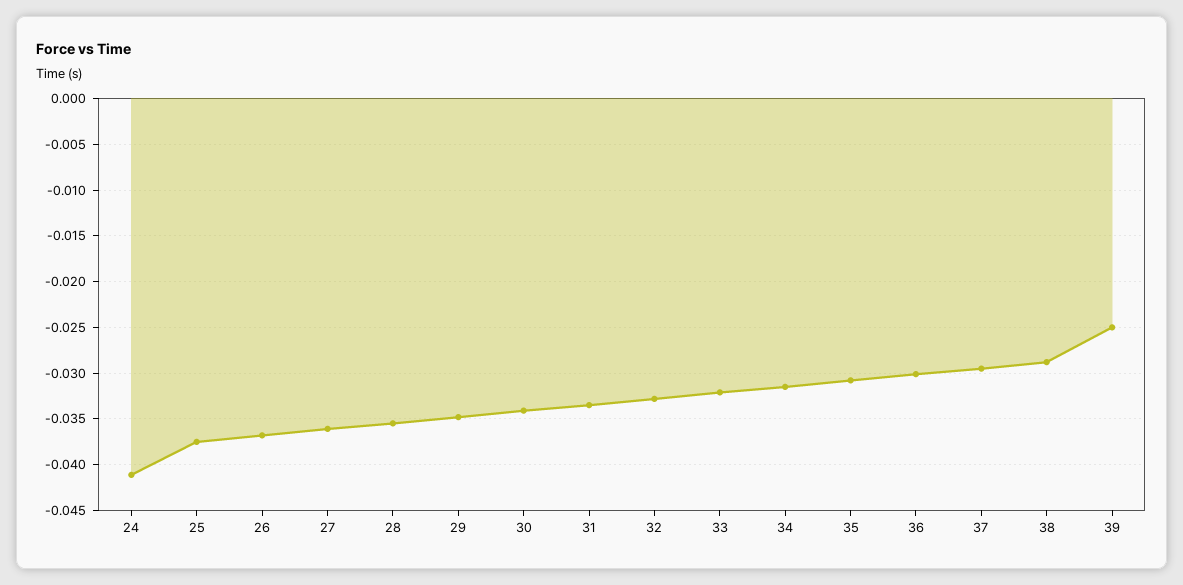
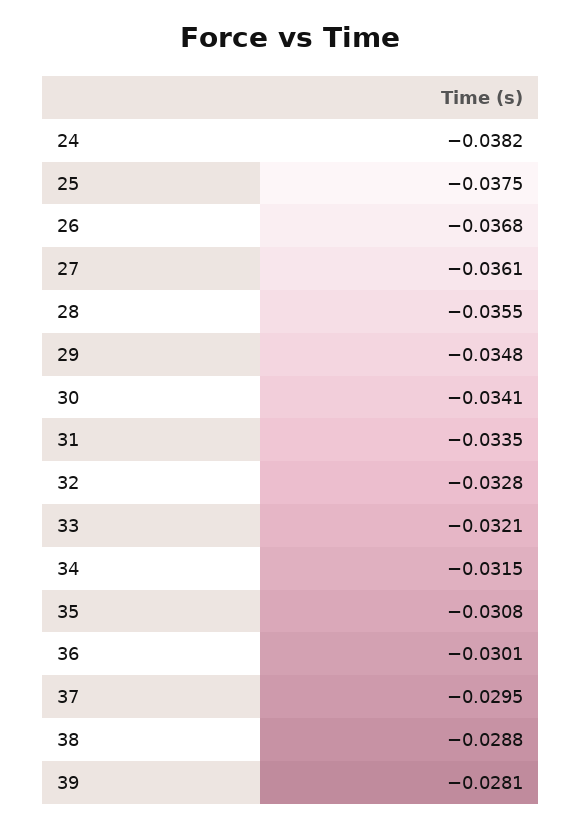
24: -0.041 -> -0.0382
39: -0.025 -> -0.0281

